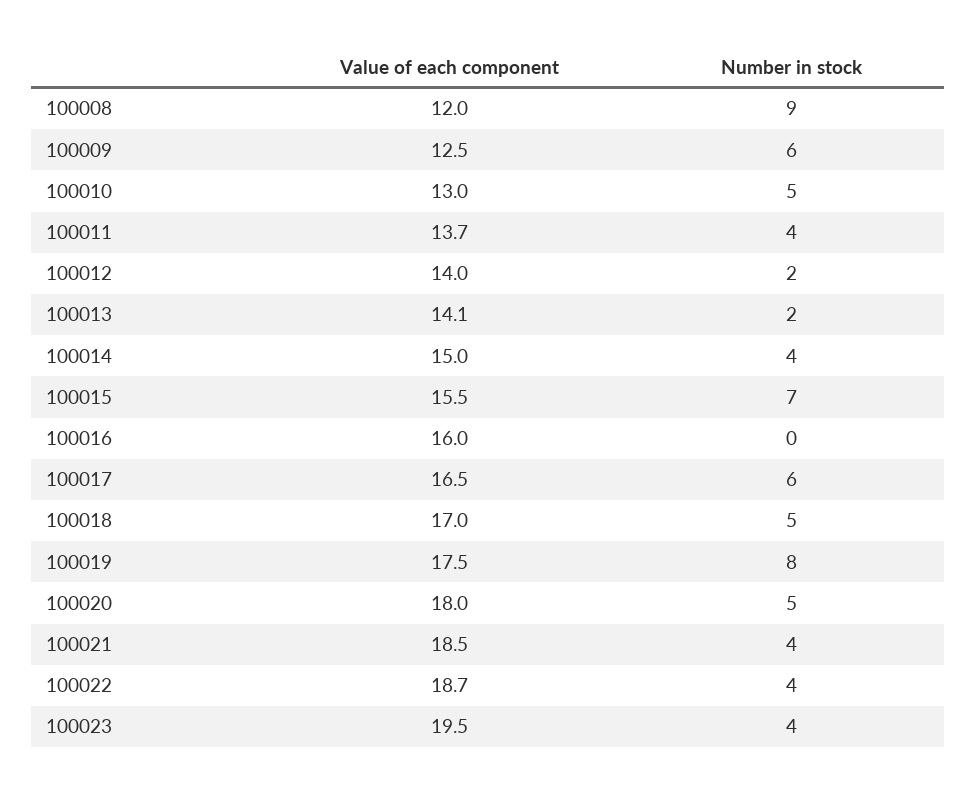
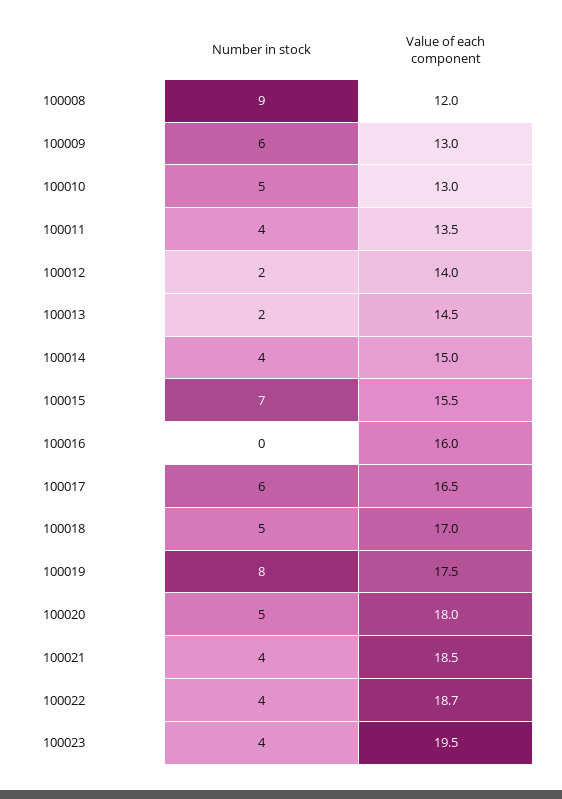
Value of each component, 100009: 12.5 -> 13
Value of each component, 100011: 13.7 -> 13.5
Value of each component, 100013: 14.1 -> 14.5

